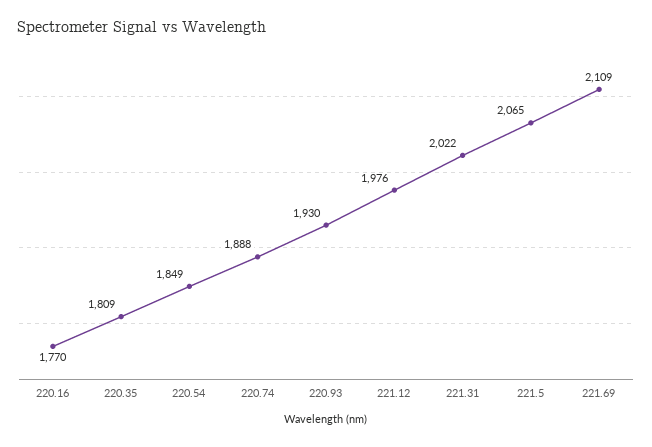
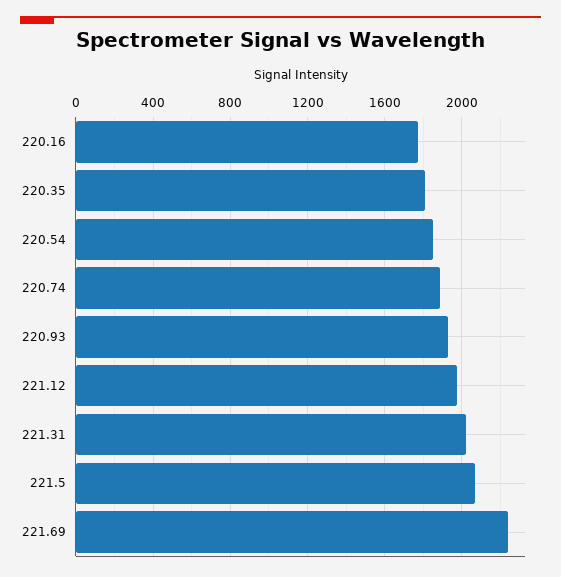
221.69: 2109 -> 2250

